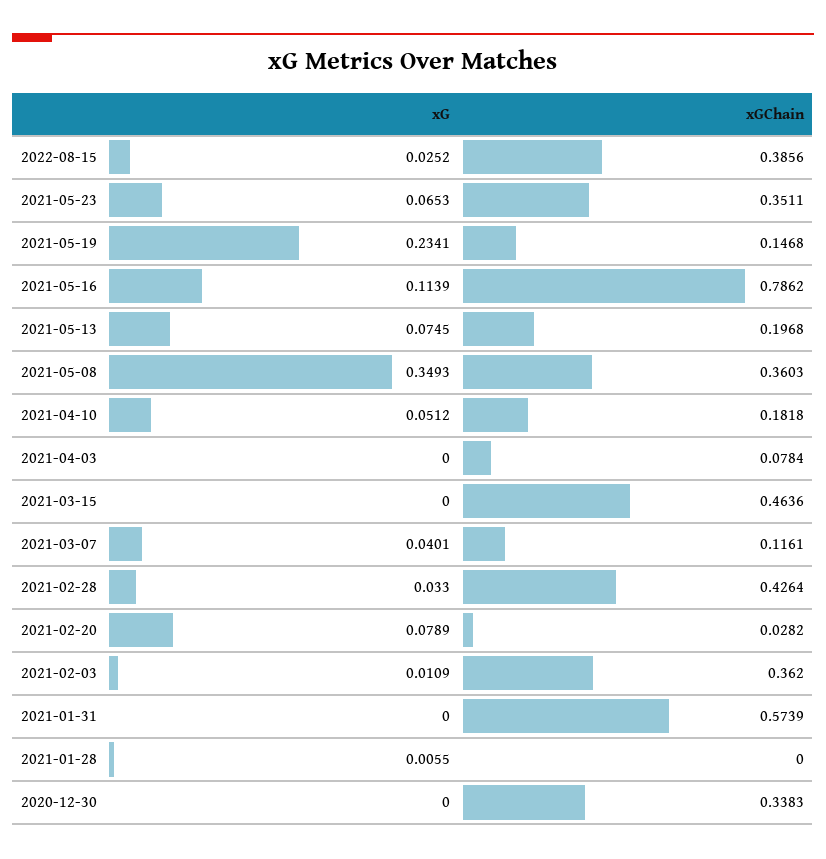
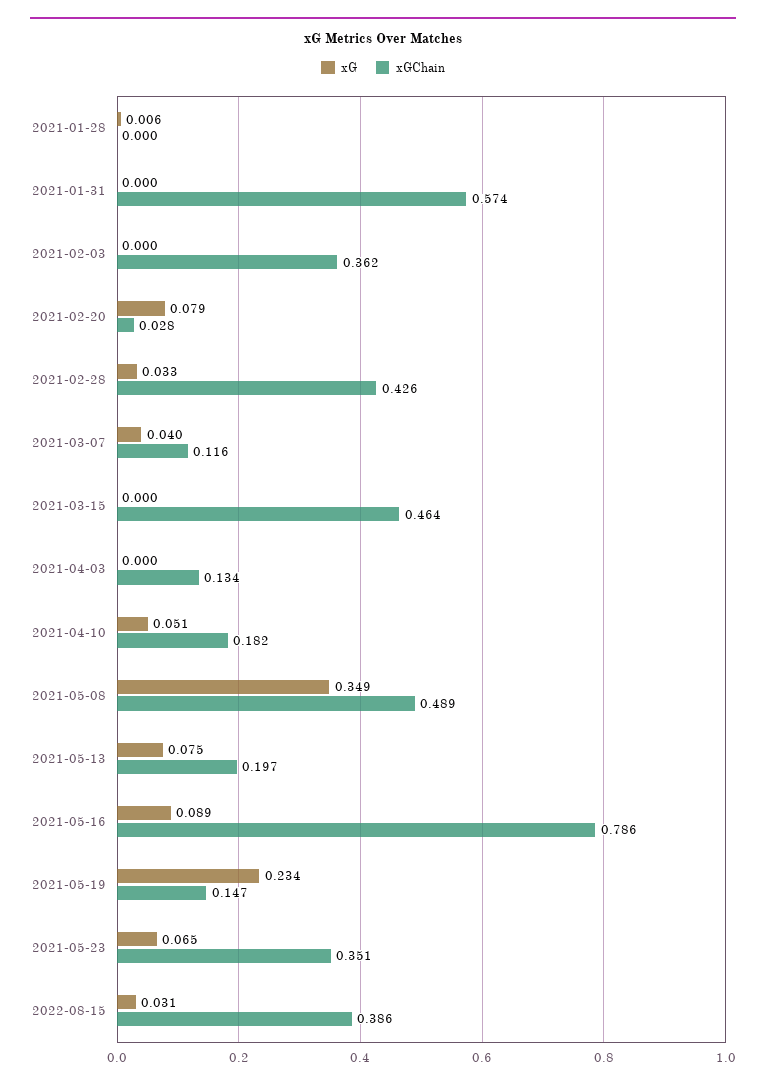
xG, 2022-08-15: 0.0252 -> 0.031
xG, 2021-05-16: 0.1139 -> 0.089
xGChain, 2021-05-08: 0.3603 -> 0.489
xGChain, 2021-04-03: 0.0784 -> 0.134
xG, 2021-02-03: 0.0109 -> 0
xG, 2020-12-30: 0 -> none
xGChain, 2020-12-30: 0.3383 -> none

